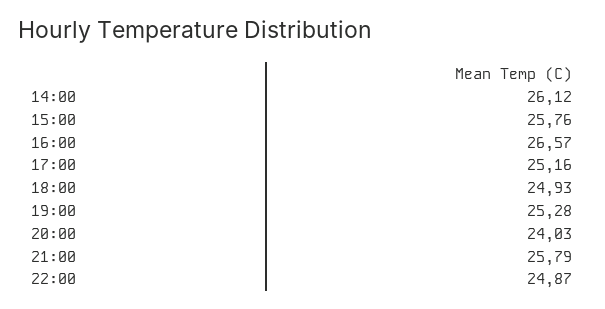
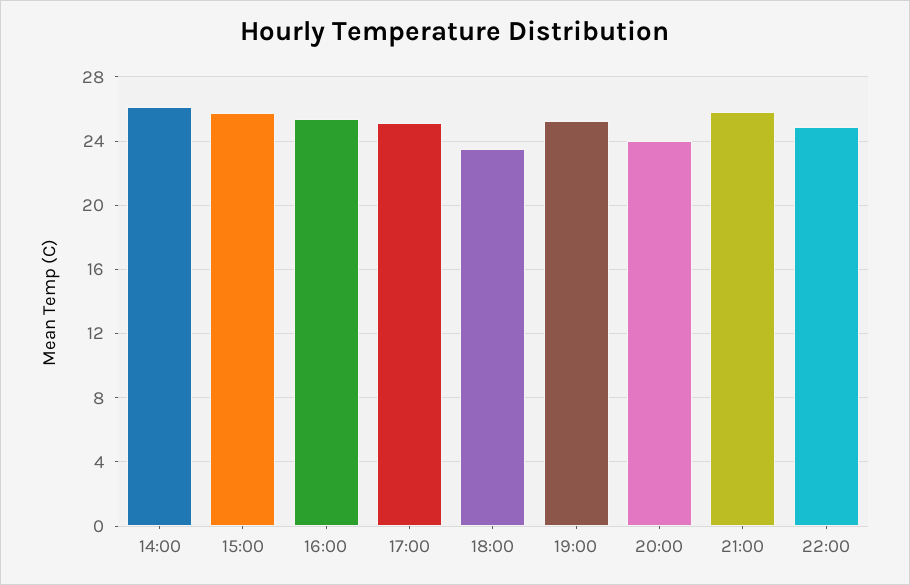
16:00: 26.57 -> 25.5
18:00: 24.93 -> 23.5

